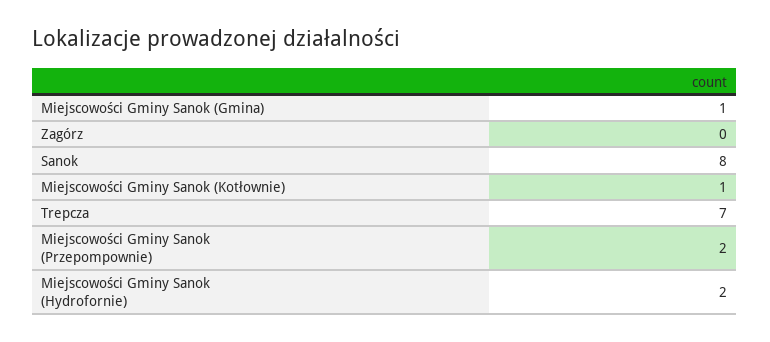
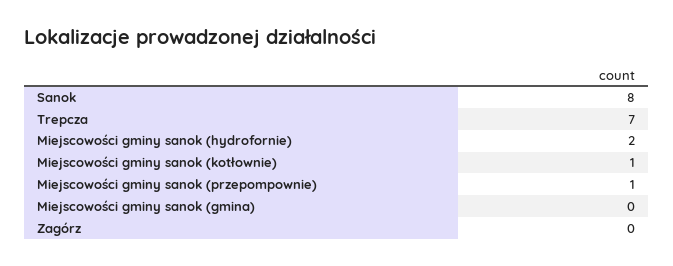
Miejscowości Gminy Sanok (Gmina): 1 -> 0
Miejscowości Gminy Sanok (Przepompownie): 2 -> 1

